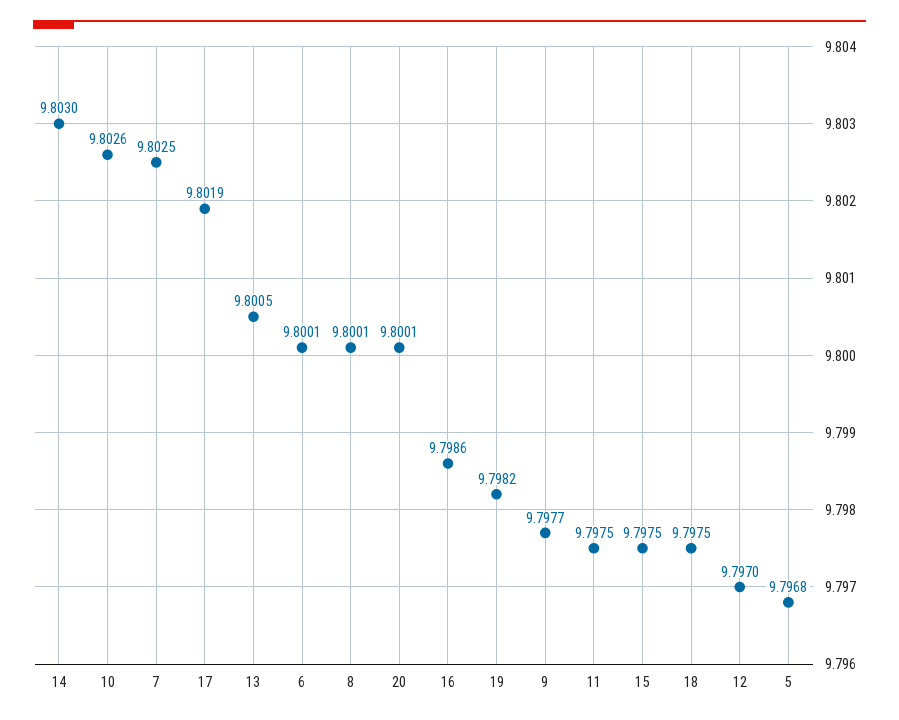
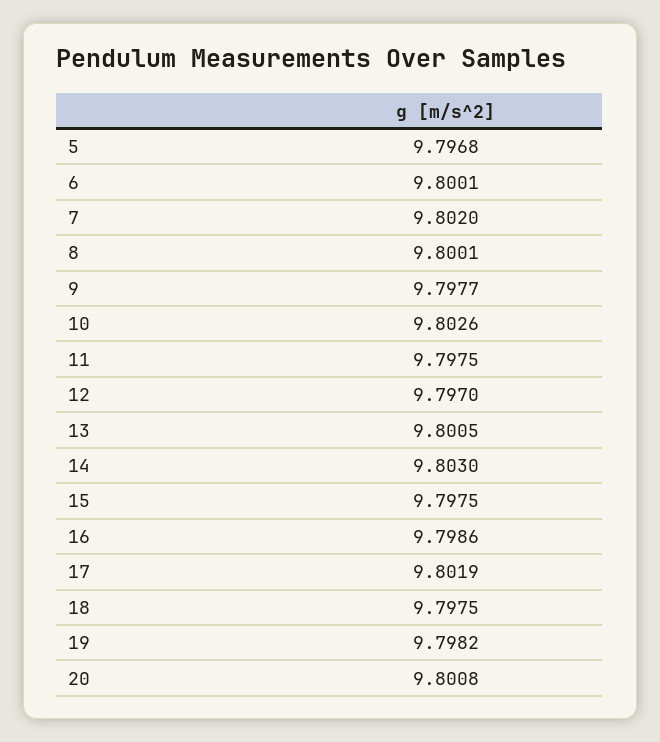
7: 9.8025 -> 9.802
20: 9.8001 -> 9.8008

